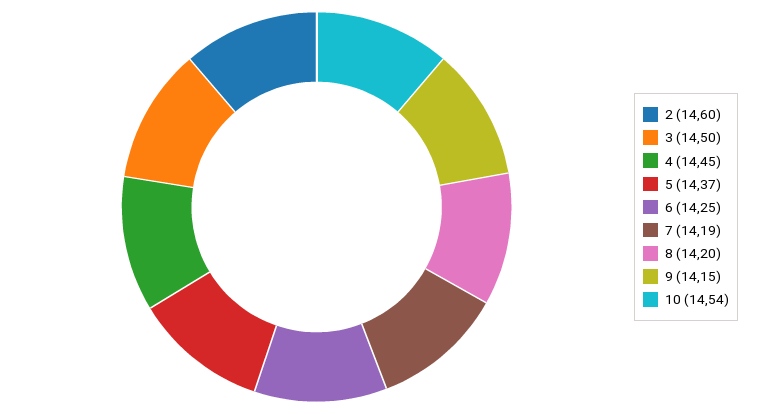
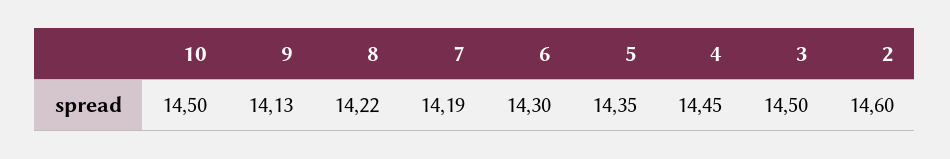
5: 14.37 -> 14.35
6: 14.25 -> 14.3
8: 14.2 -> 14.22
9: 14.15 -> 14.13
10: 14.54 -> 14.5

